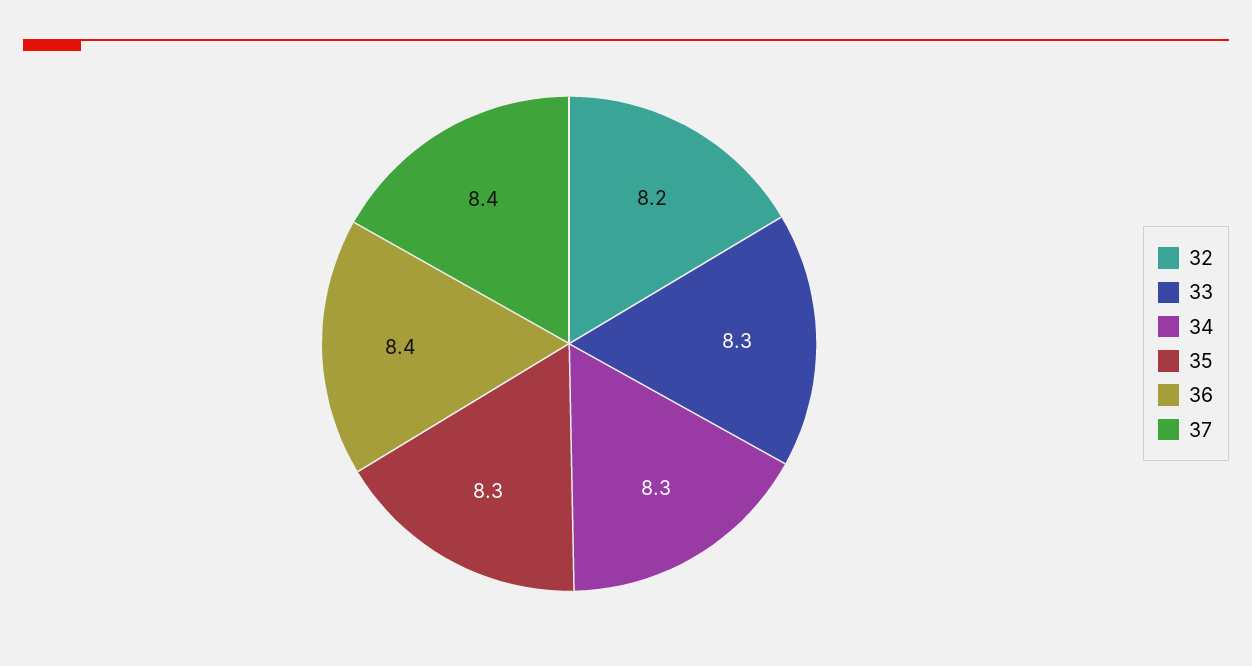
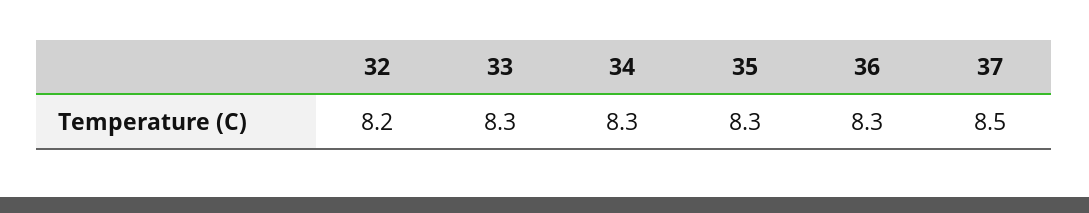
36: 8.4 -> 8.3
37: 8.4 -> 8.5

